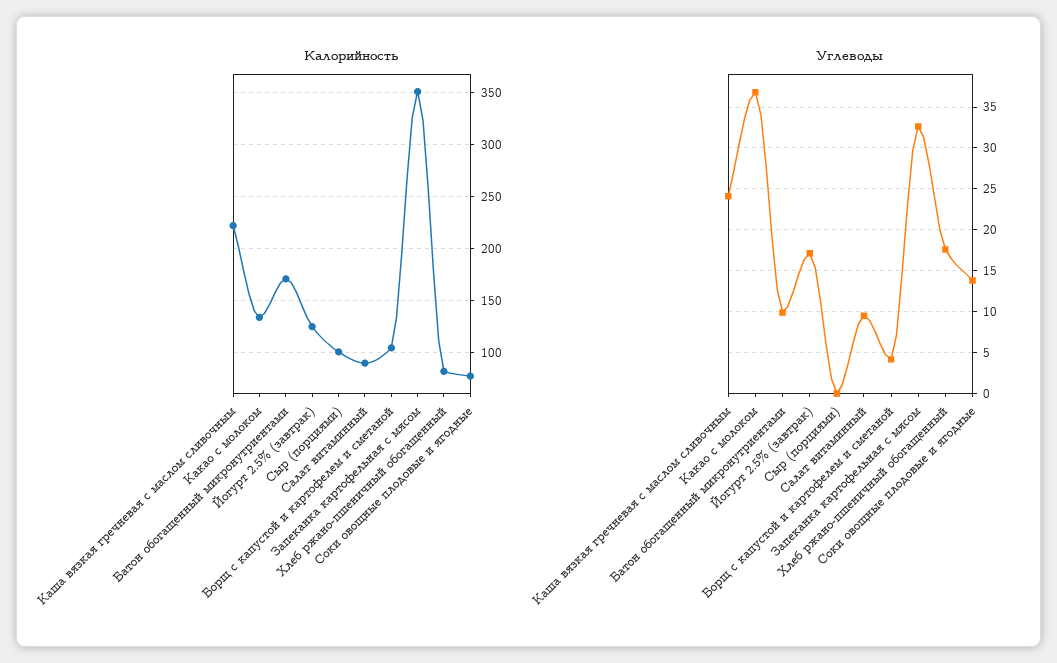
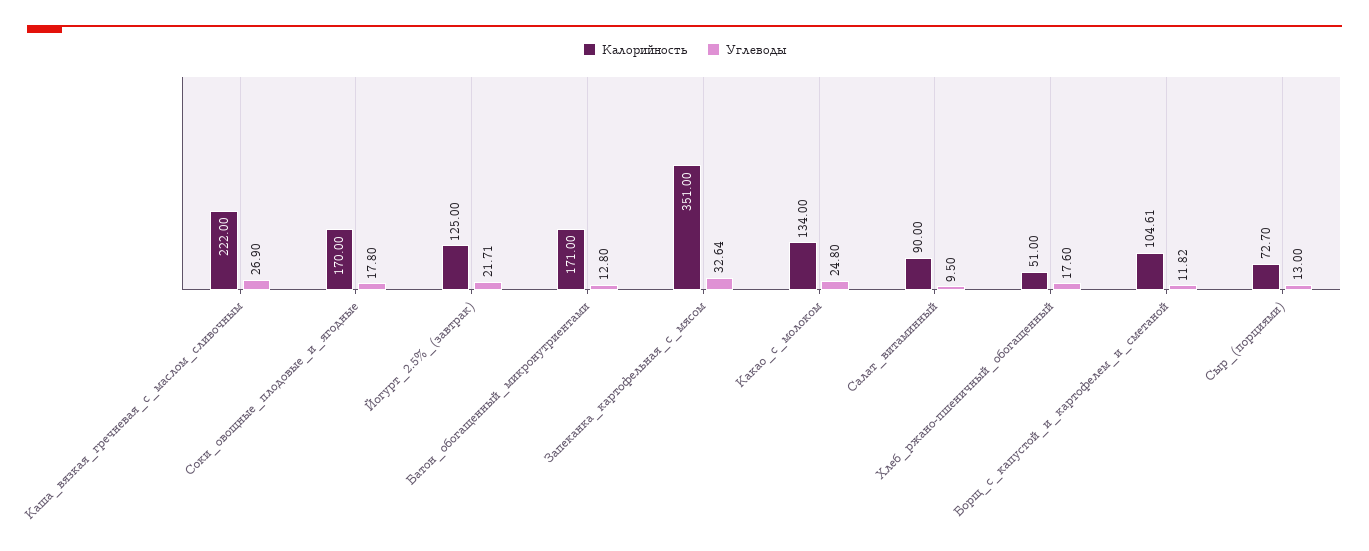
Калорийность, Сыр (порциями): 100 -> 72.7
Калорийность, Хлеб ржано-пшеничный обогащенный: 80 -> 51
Калорийность, Соки овощные плодовые и ягодные: 80 -> 170
Углеводы, Каша вязкая гречневая с маслом сливочным: 24 -> 26.9
Углеводы, Какао с молоком: 37 -> 24.8
Углеводы, Батон обогащенный микронутриентами: 10 -> 12.8
Углеводы, Йогурт 2.5% (завтрак): 17 -> 21.71
Углеводы, Сыр (порциями): 0 -> 13
Углеводы, Борщ с капустой и картофелем и сметаной: 4 -> 11.82
Углеводы, Соки овощные плодовые и ягодные: 14 -> 17.8

